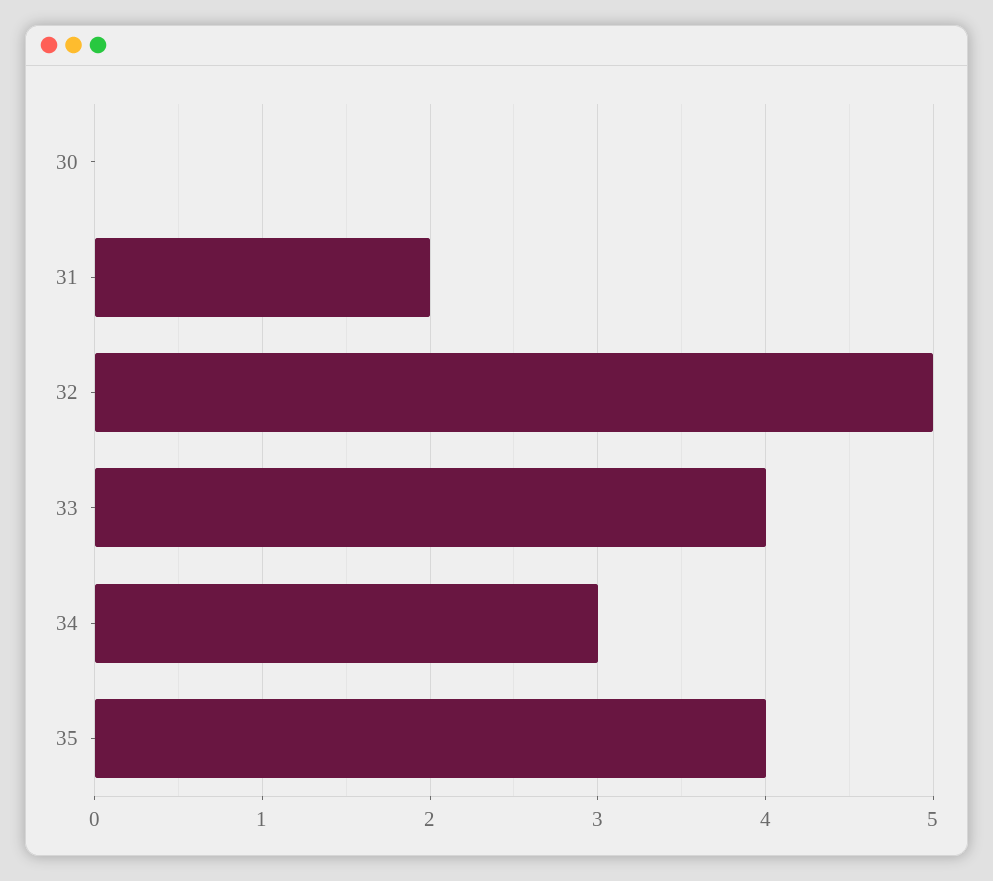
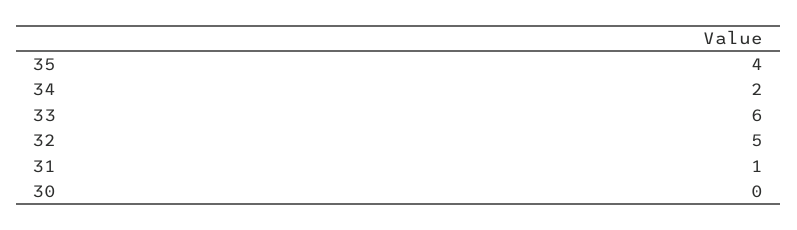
31: 2 -> 1
33: 4 -> 6
34: 3 -> 2

